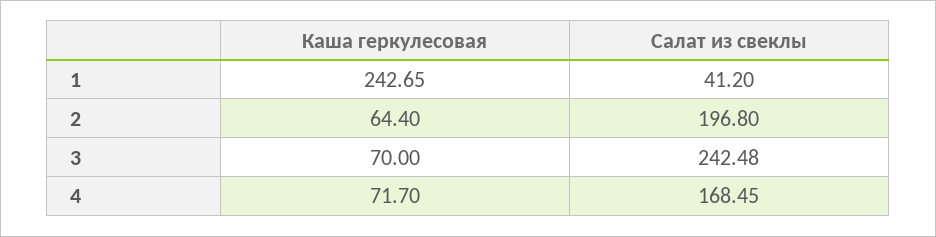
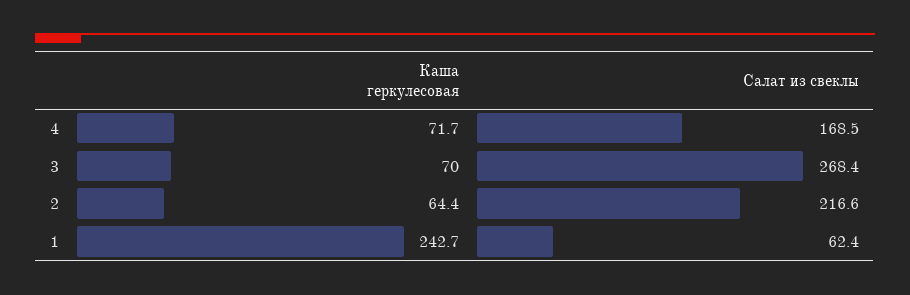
Салат из свеклы, 1: 41.2 -> 62.4
Салат из свеклы, 2: 196.8 -> 216.6
Салат из свеклы, 3: 242.48 -> 268.4

